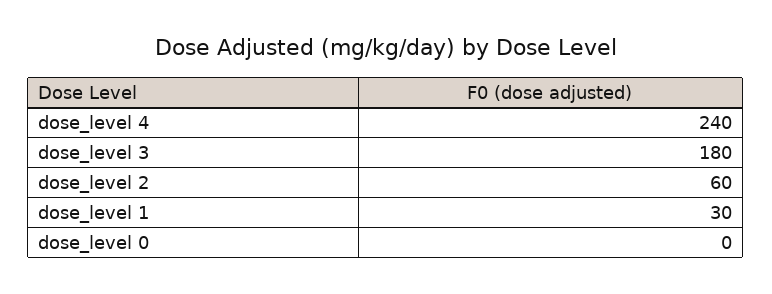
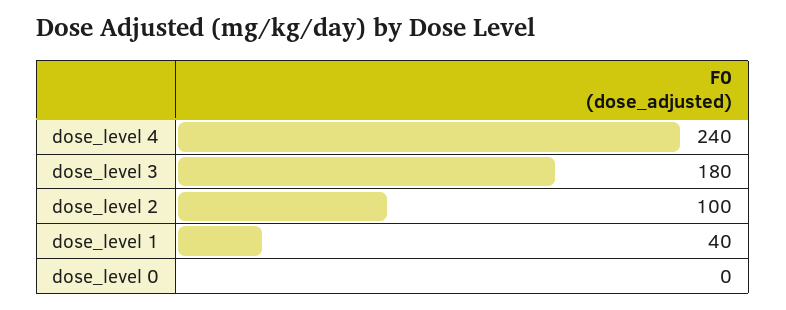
dose_level 2: 60 -> 100
dose_level 1: 30 -> 40

